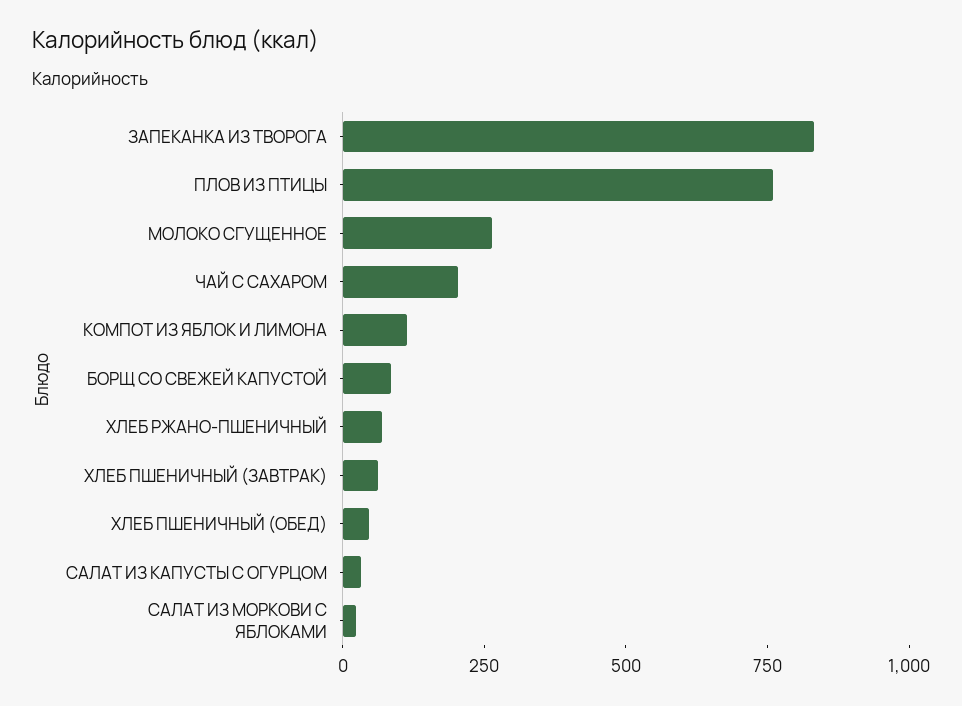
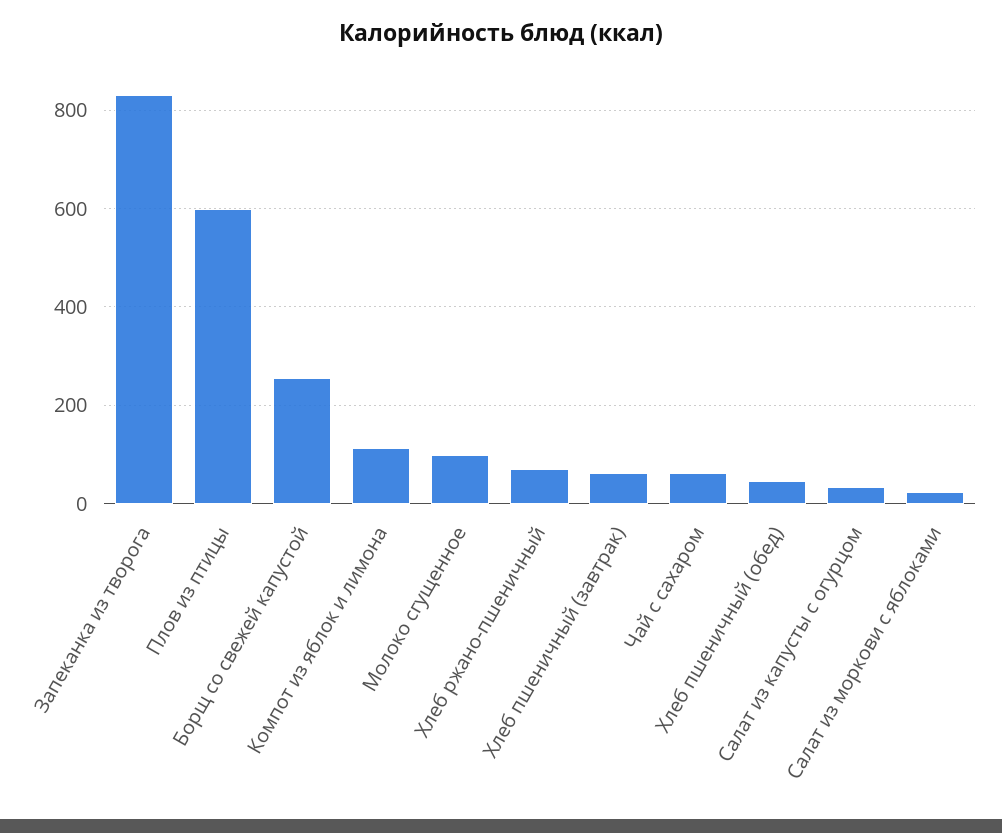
ПЛОВ ИЗ ПТИЦЫ: 750 -> 600
МОЛОКО СГУЩЕННОЕ: 250 -> 100
ЧАЙ С САХАРОМ: 200 -> 60
БОРЩ СО СВЕЖЕЙ КАПУСТОЙ: 100 -> 260

